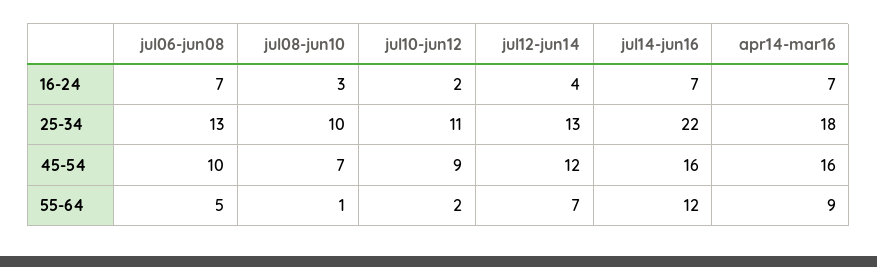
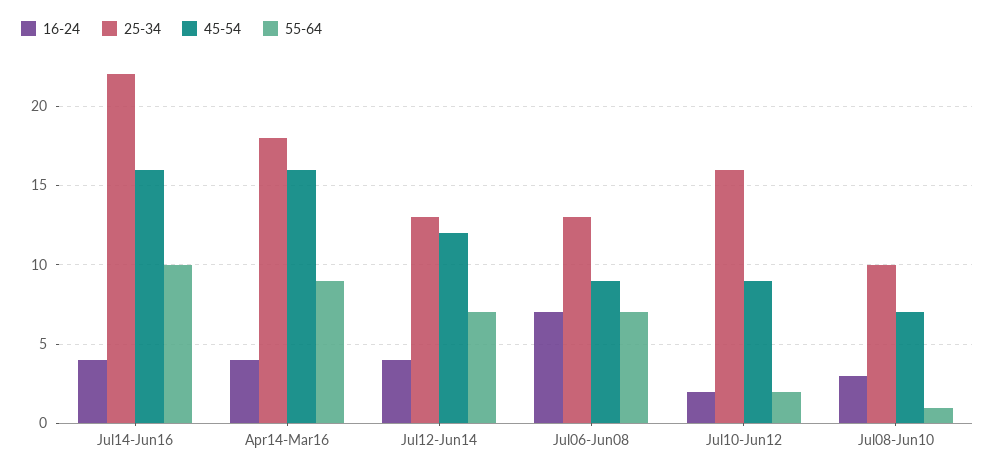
16-24, jul14-jun16: 7 -> 4
16-24, apr14-mar16: 7 -> 4
25-34, jul10-jun12: 11 -> 16
45-54, jul06-jun08: 10 -> 9
55-64, jul06-jun08: 5 -> 7
55-64, jul14-jun16: 12 -> 10

